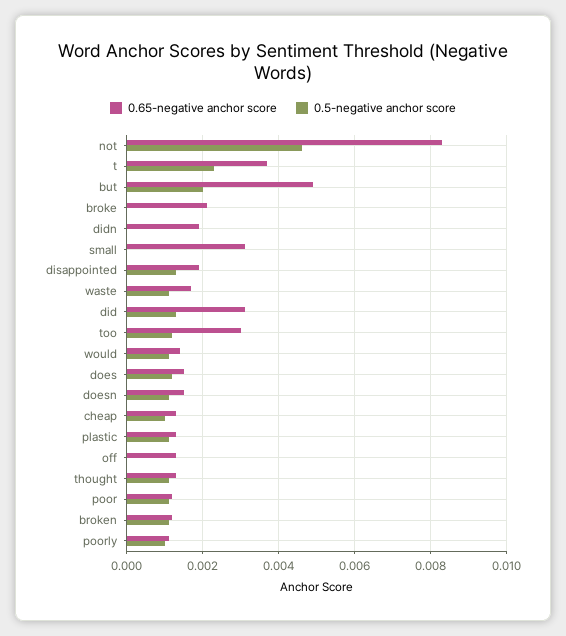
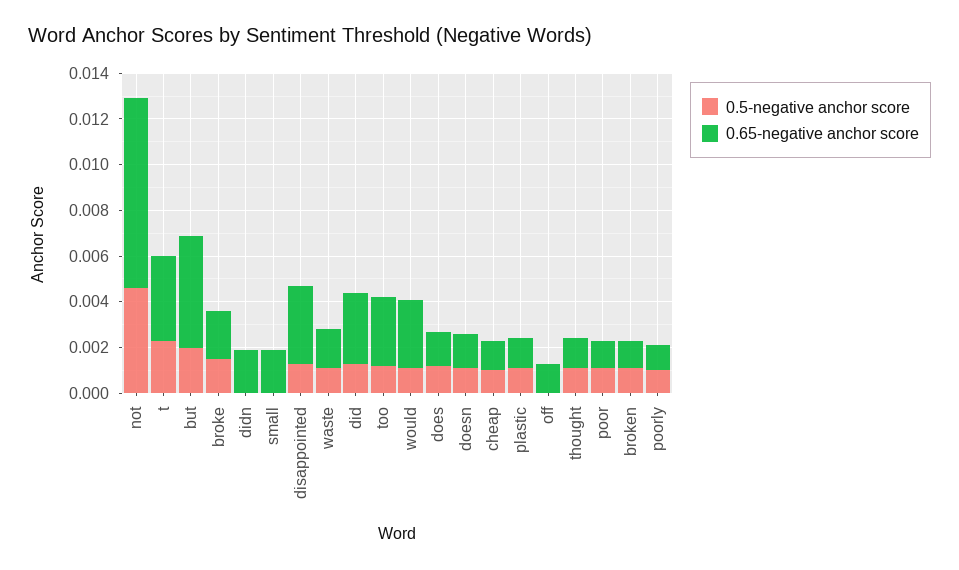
0.5-negative anchor score, broke: 0 -> 0.0015
0.65-negative anchor score, small: 0.003 -> 0.002
0.65-negative anchor score, disappointed: 0.002 -> 0.0035
0.65-negative anchor score, would: 0.0015 -> 0.003

